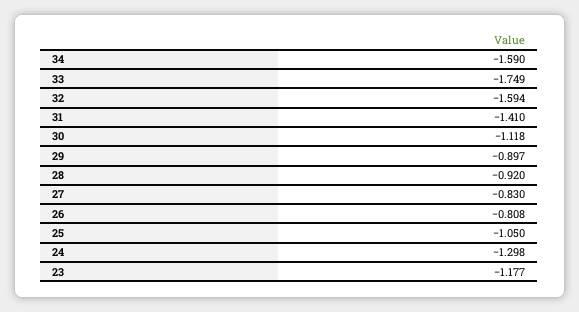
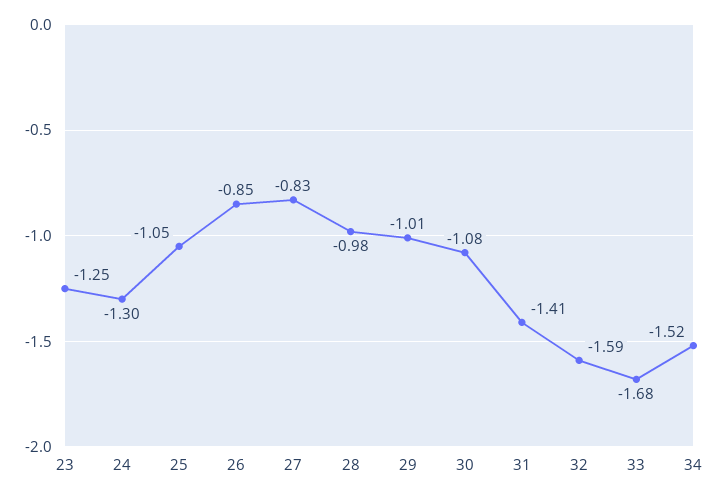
34: -1.59 -> -1.52
33: -1.749 -> -1.68
30: -1.118 -> -1.08
29: -0.897 -> -1.01
28: -0.92 -> -0.98
26: -0.808 -> -0.85
23: -1.177 -> -1.25

